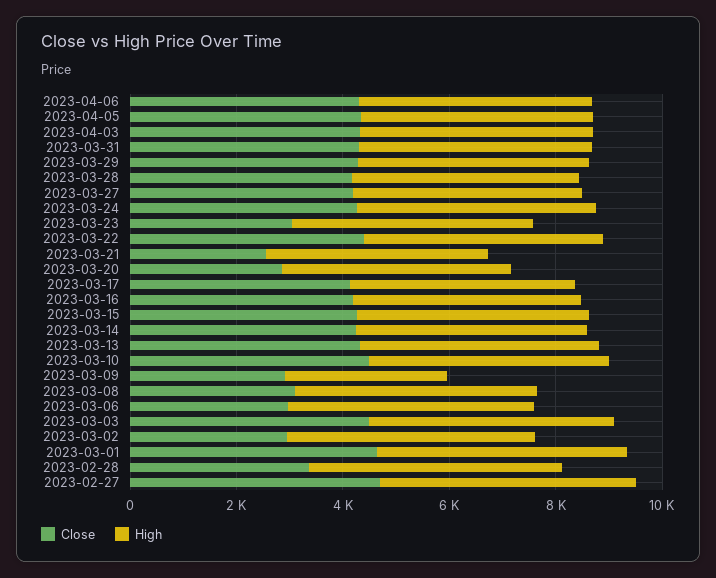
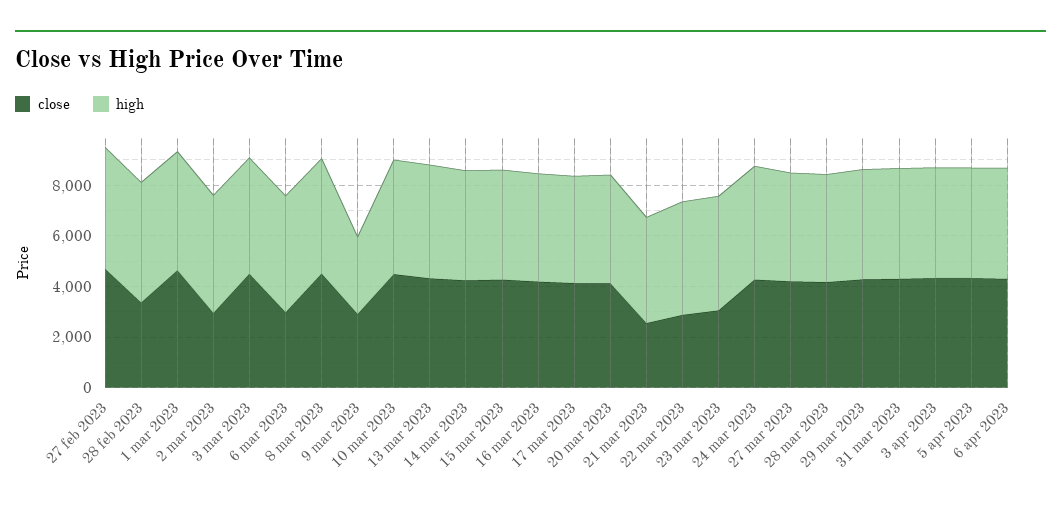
Close, 2023-03-22: 4500 -> 3000
Close, 2023-03-20: 3000 -> 4000
Close, 2023-03-08: 3000 -> 4500

